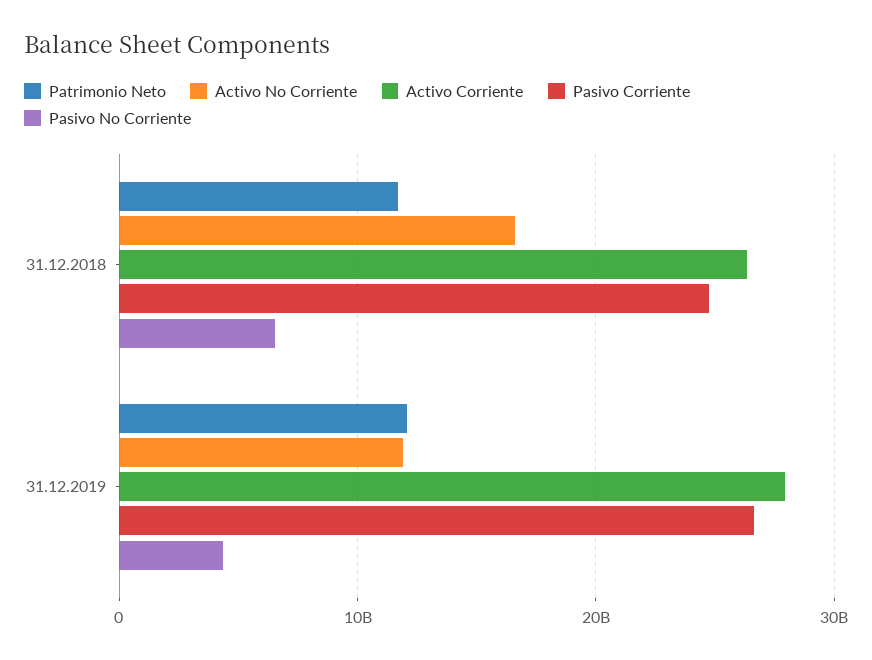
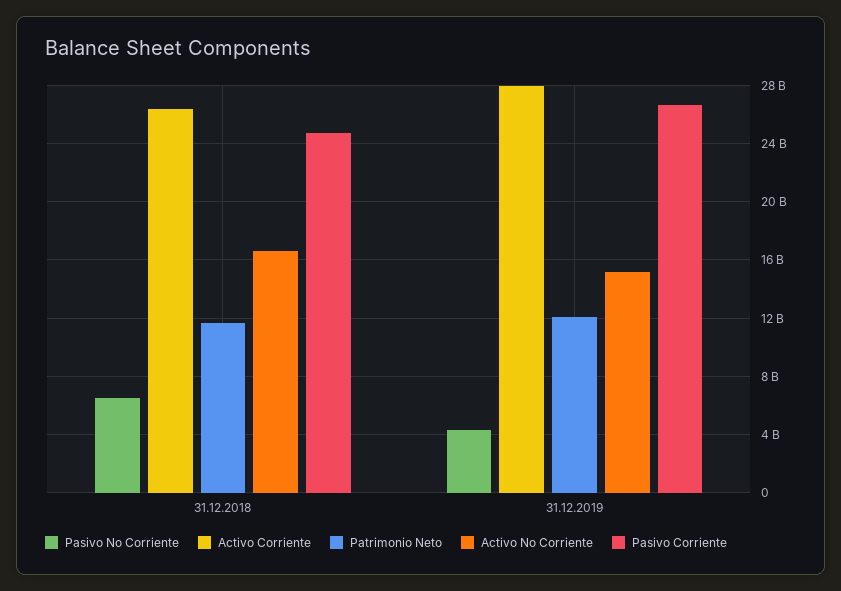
Activo No Corriente, 31.12.2019: 12000000000 -> 15000000000

